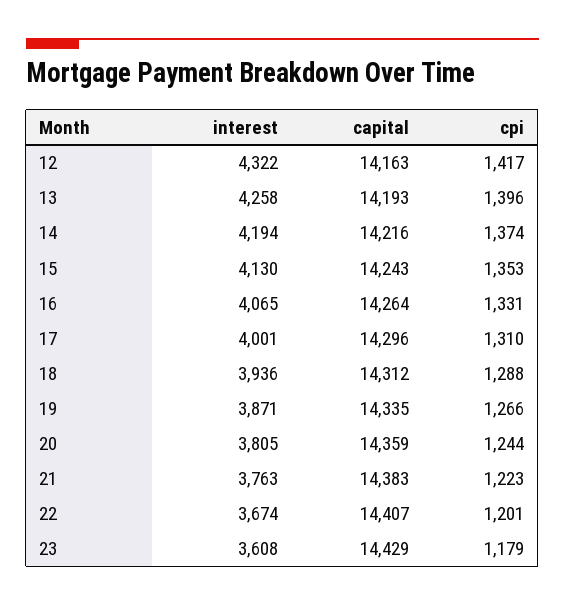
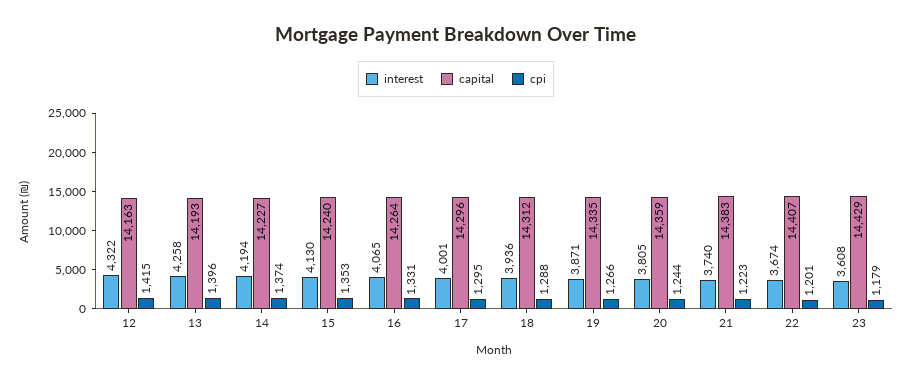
cpi, 12: 1417 -> 1415
capital, 14: 14216 -> 14227
capital, 15: 14243 -> 14240
cpi, 17: 1310 -> 1295
interest, 21: 3763 -> 3740

